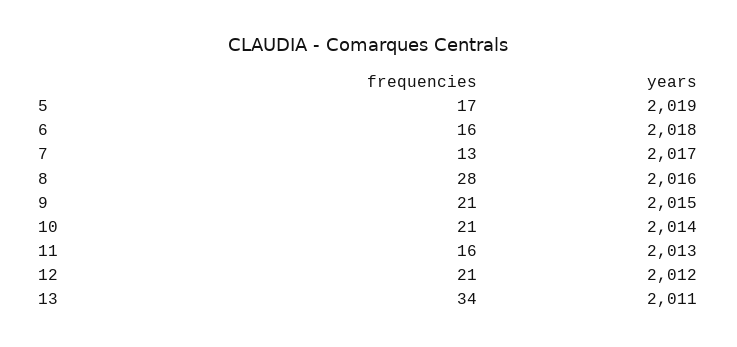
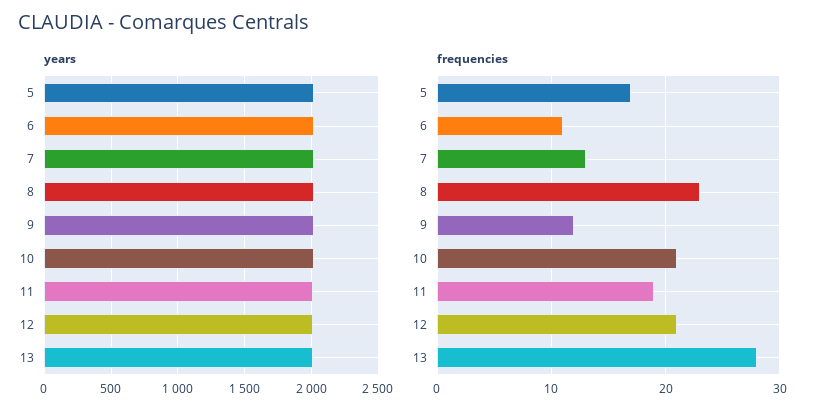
frequencies, 6: 16 -> 11
frequencies, 8: 28 -> 23
frequencies, 9: 21 -> 12
frequencies, 11: 16 -> 19
frequencies, 13: 34 -> 28

